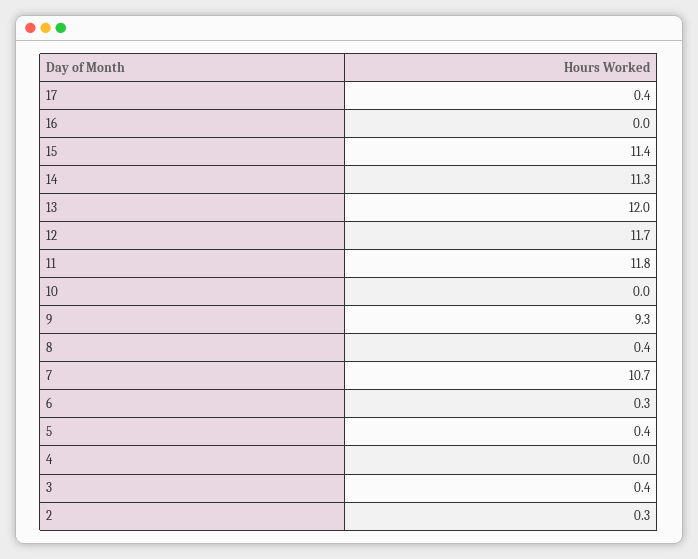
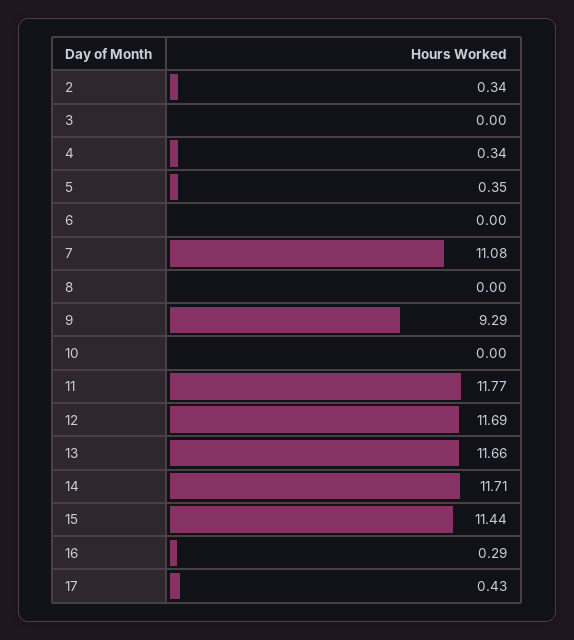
16: 0 -> 0.29
14: 11.3 -> 11.71
13: 12 -> 11.66
8: 0.4 -> 0
7: 10.7 -> 11.08
6: 0.3 -> 0
4: 0 -> 0.34
3: 0.4 -> 0

